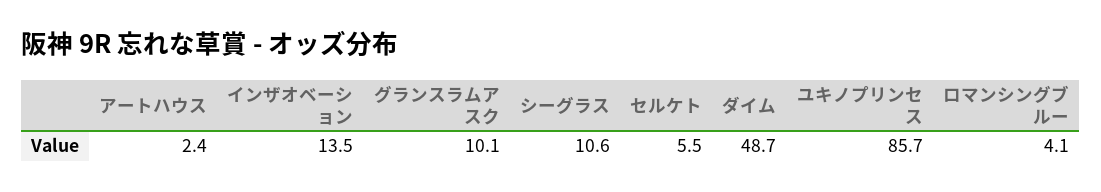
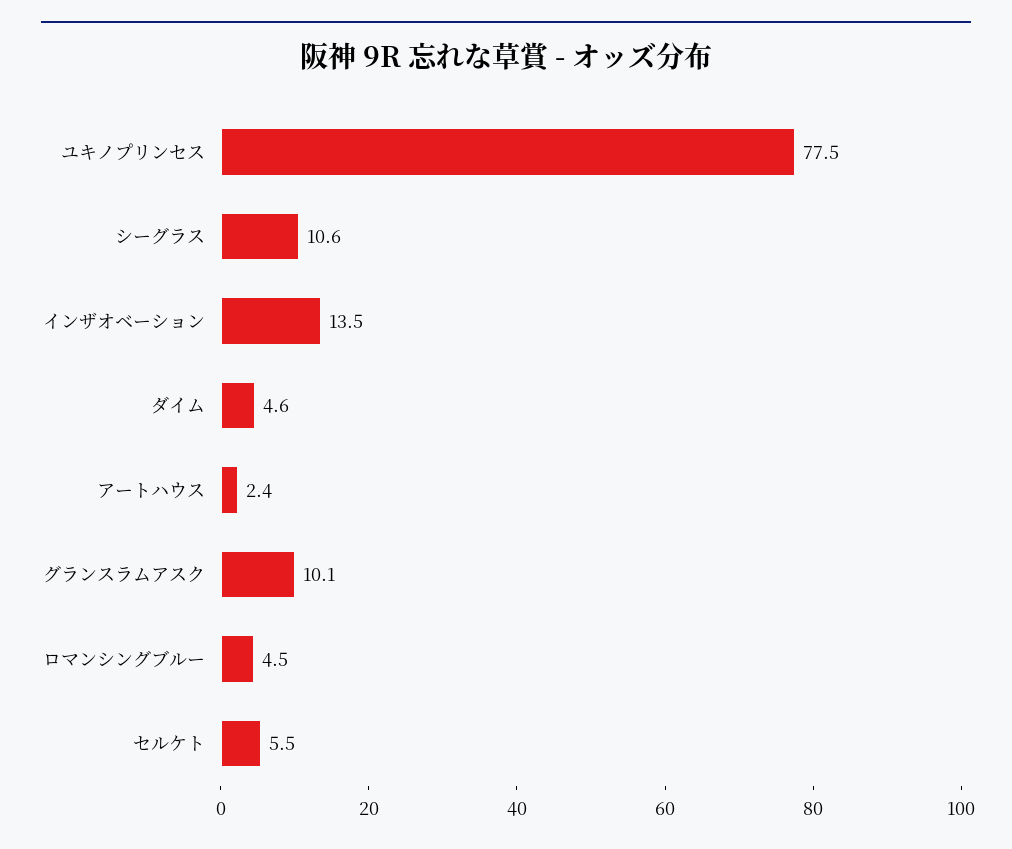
ダイム: 48.7 -> 4.6
ユキノプリンセス: 85.7 -> 77.5
ロマンシングブルー: 4.1 -> 4.5

